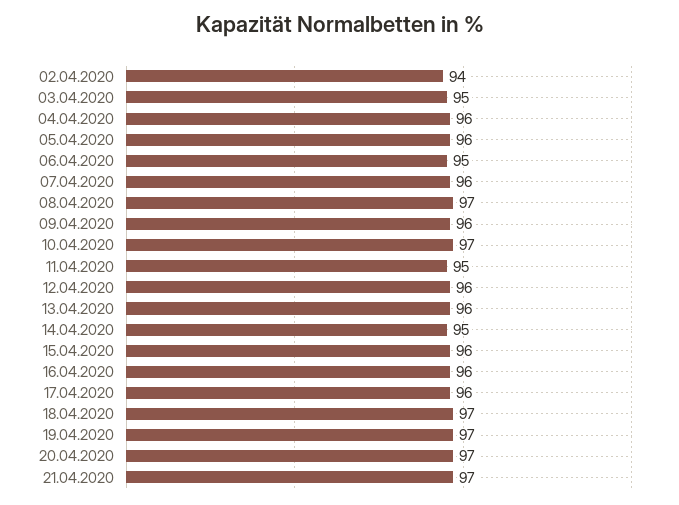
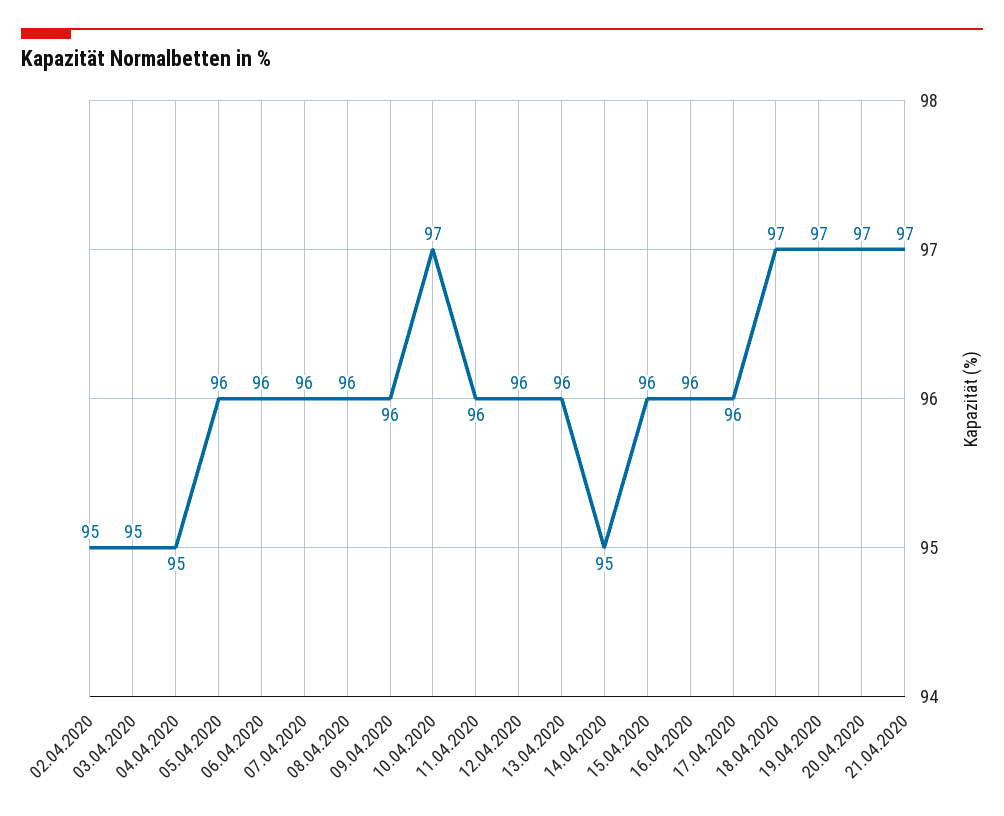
02.04.2020: 94 -> 95
04.04.2020: 96 -> 95
06.04.2020: 95 -> 96
08.04.2020: 97 -> 96
11.04.2020: 95 -> 96

